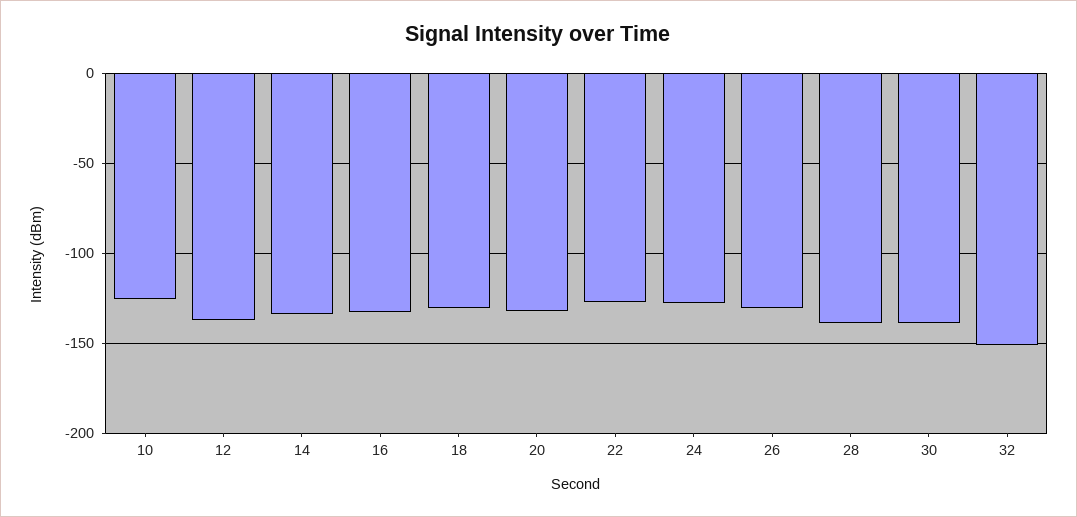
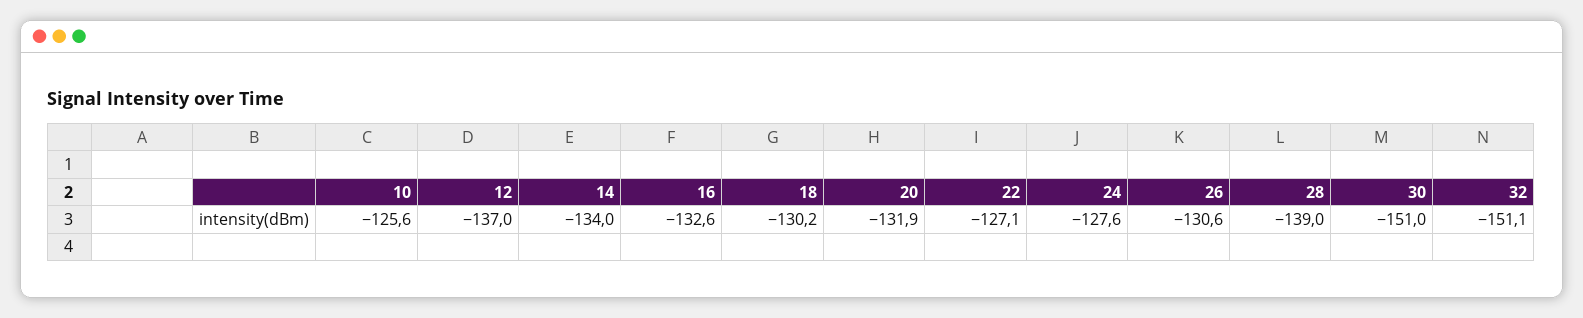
30: -140 -> -151

